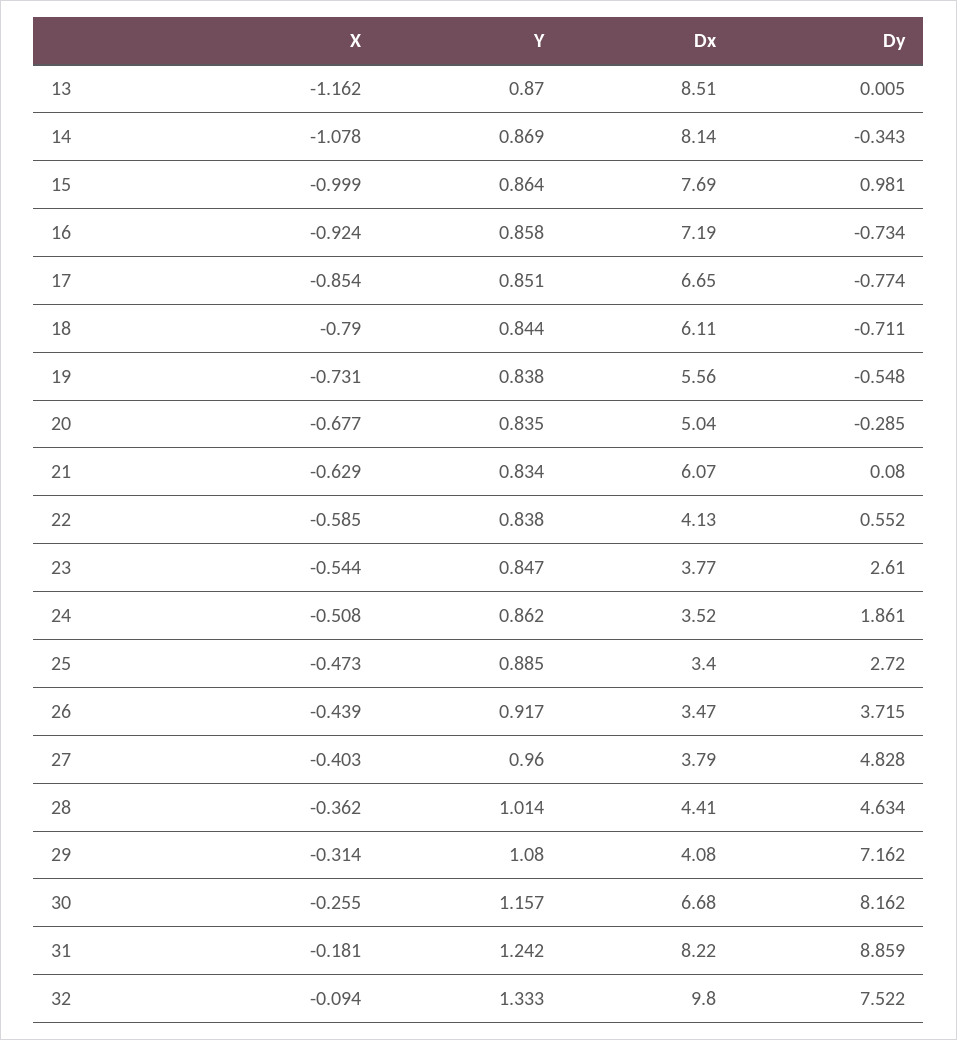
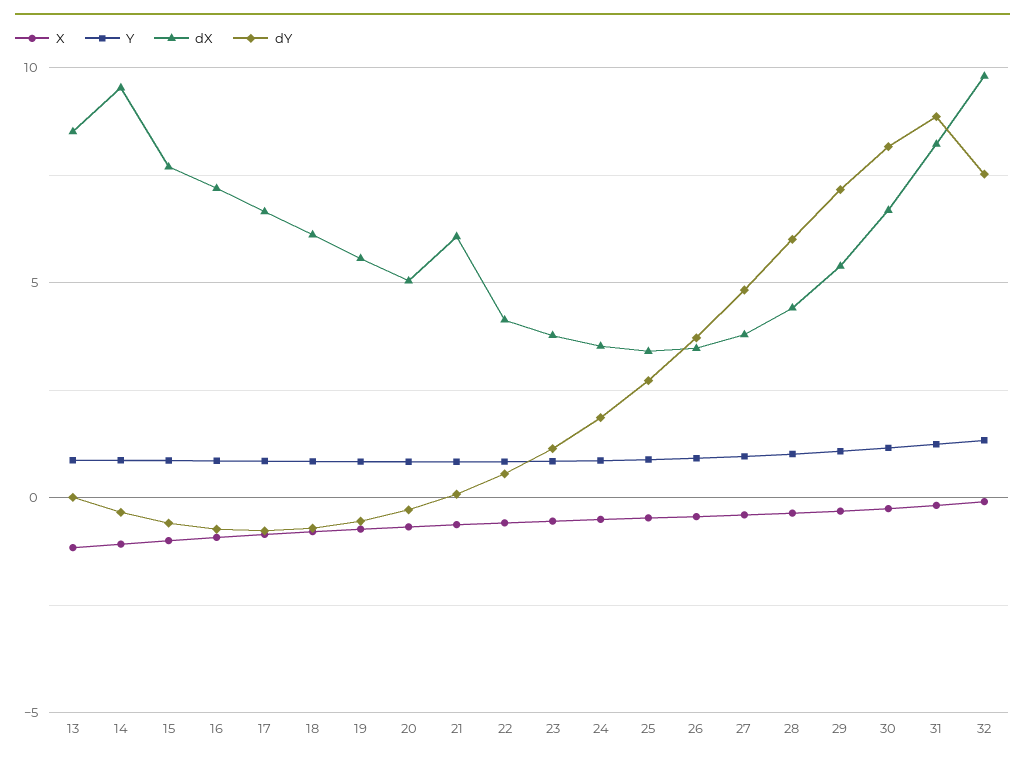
Dx, 14: 8.14 -> 9.5
Dy, 15: 0.981 -> -0.5
Dy, 23: 2.61 -> 1
Dy, 28: 4.634 -> 6
Dx, 29: 4.08 -> 5.5

